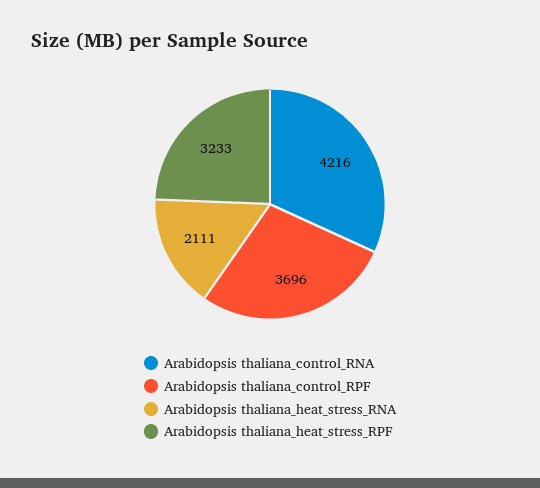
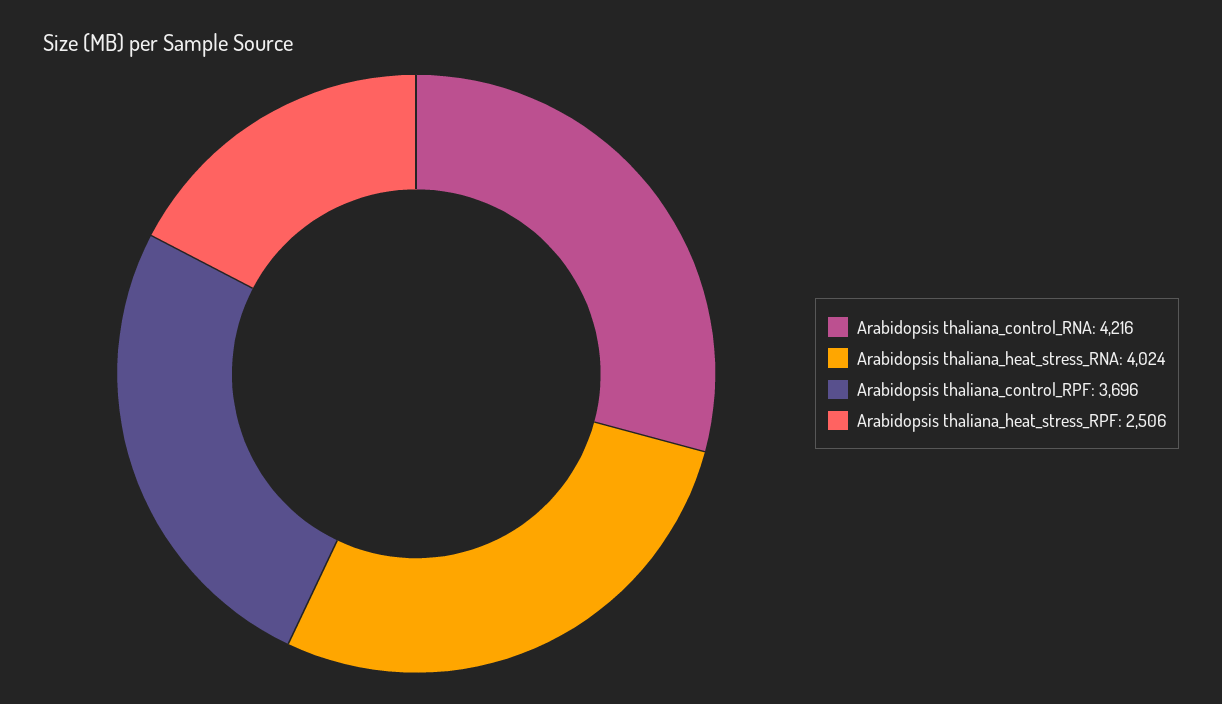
Arabidopsis thaliana_heat_stress_RNA: 2111 -> 4024
Arabidopsis thaliana_heat_stress_RPF: 3233 -> 2506

